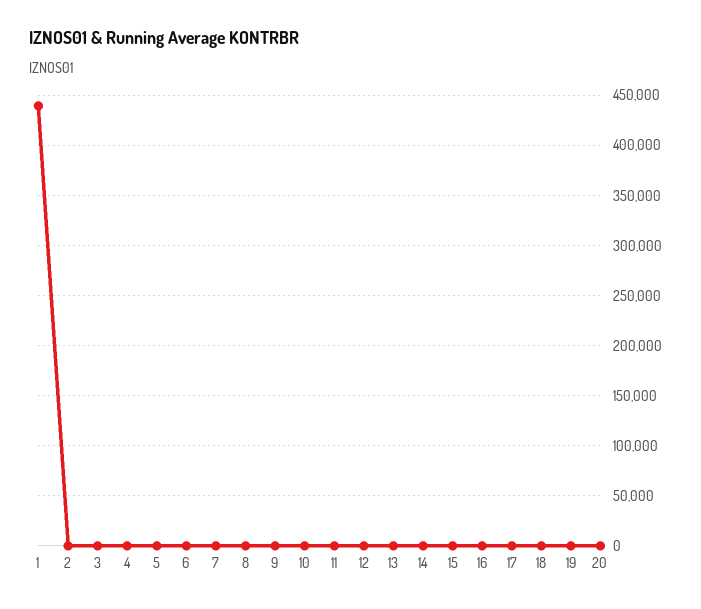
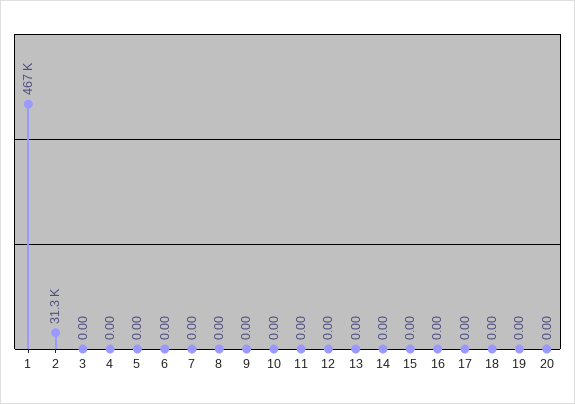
1: 440000 -> 467000
2: 0 -> 31300

